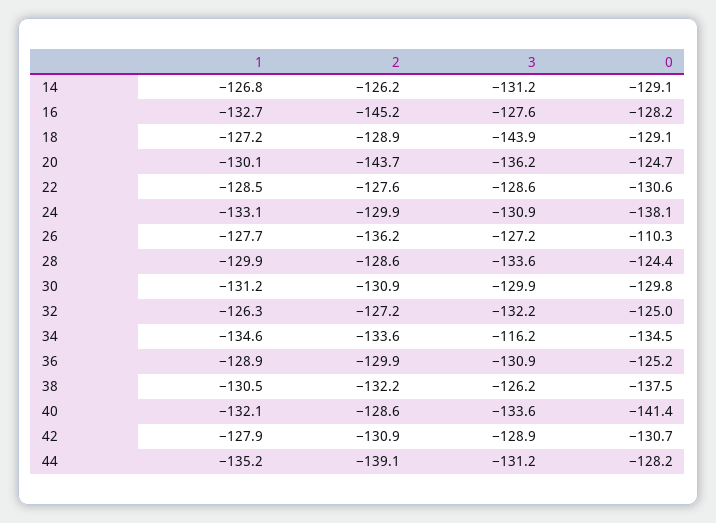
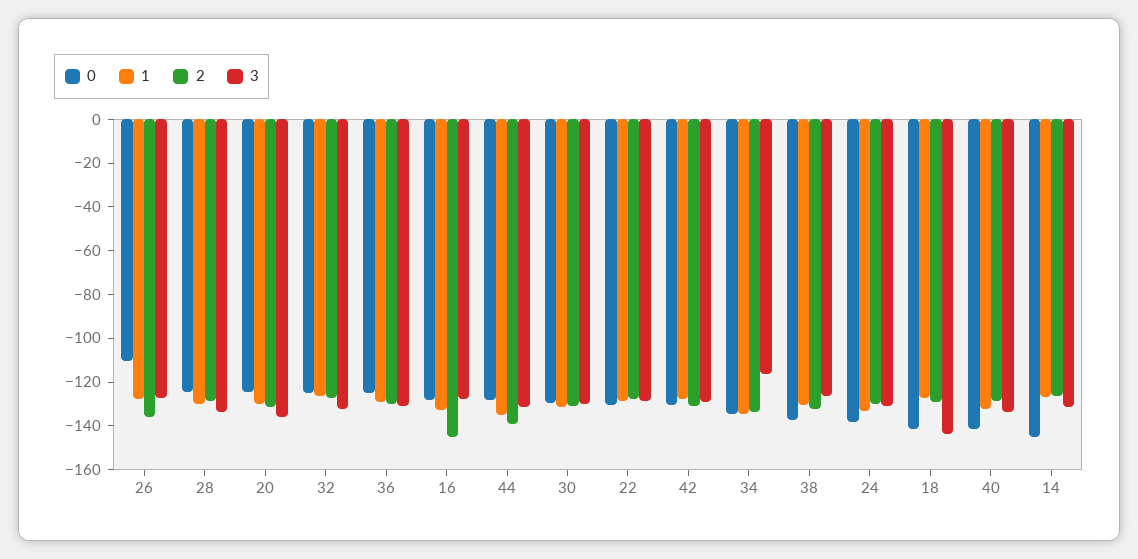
0, 14: -129.1 -> -145
0, 18: -129.1 -> -140
2, 20: -143.7 -> -130

